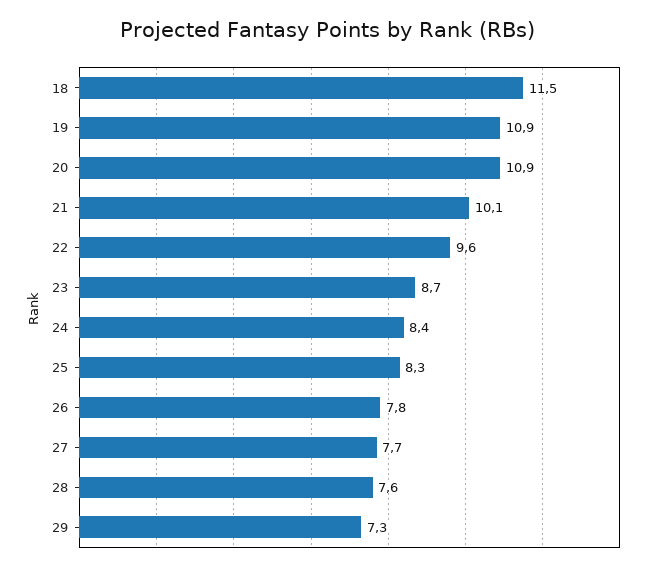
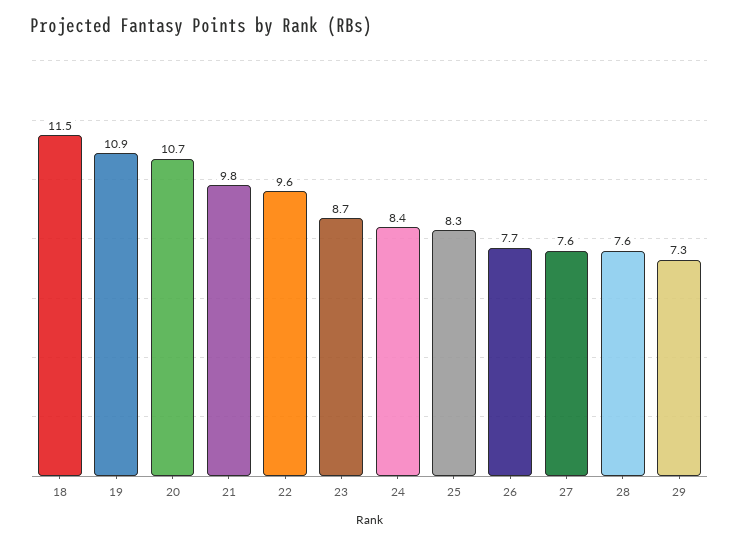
20: 10.9 -> 10.7
21: 10.1 -> 9.8
26: 7.8 -> 7.7
27: 7.7 -> 7.6

